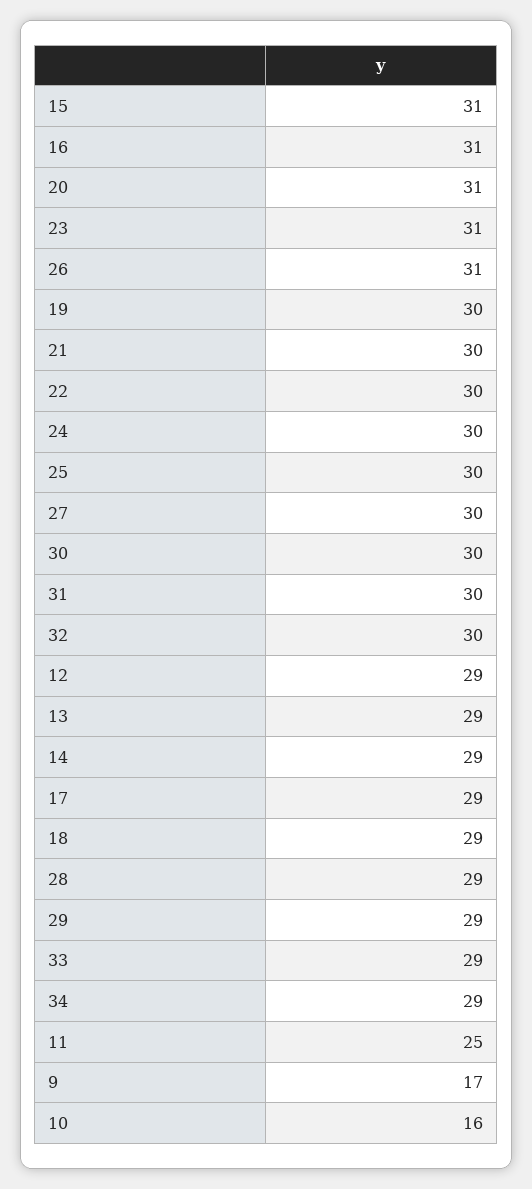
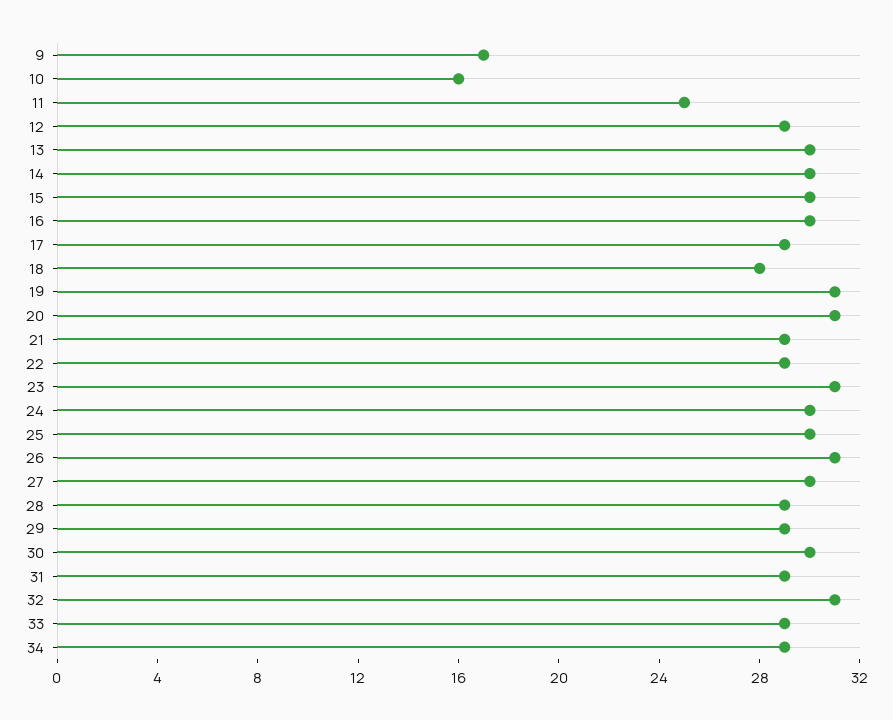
15: 31 -> 30
16: 31 -> 30
19: 30 -> 31
21: 30 -> 29
22: 30 -> 29
31: 30 -> 29
32: 30 -> 31
13: 29 -> 30
14: 29 -> 30
18: 29 -> 28

